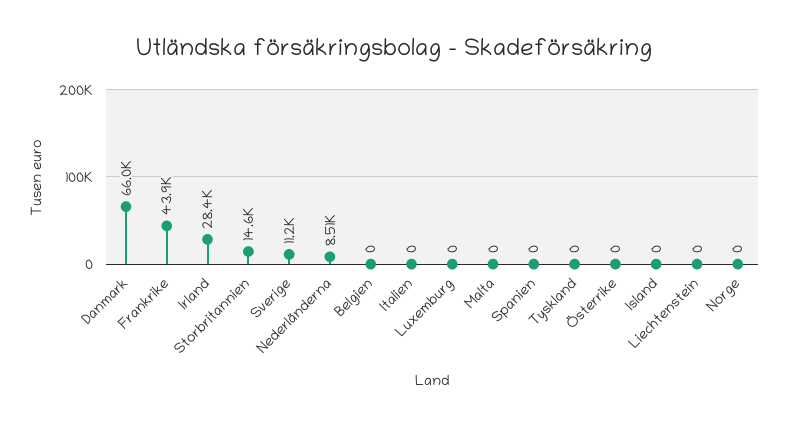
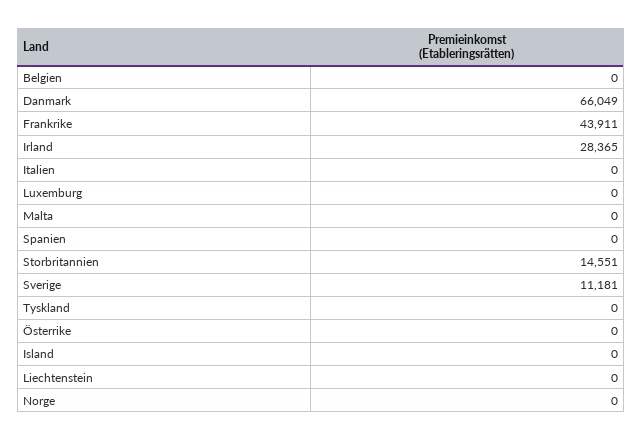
Nederländerna: 8510 -> none

